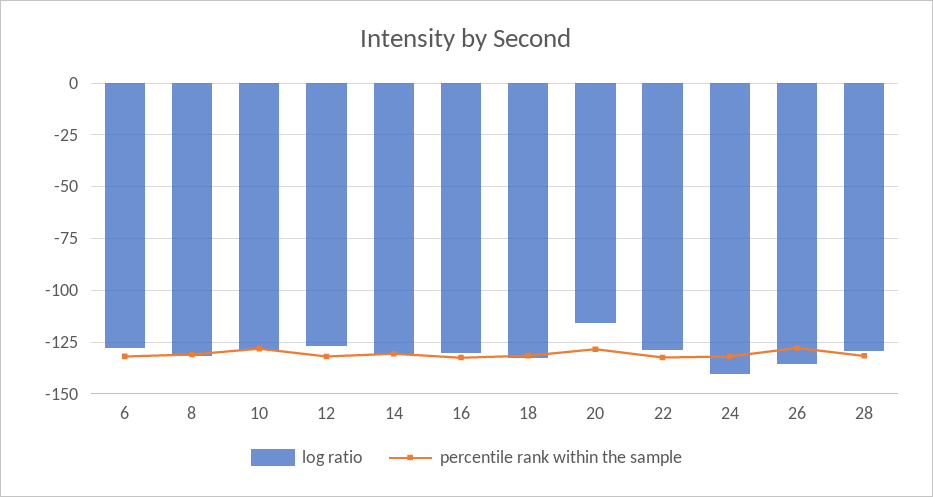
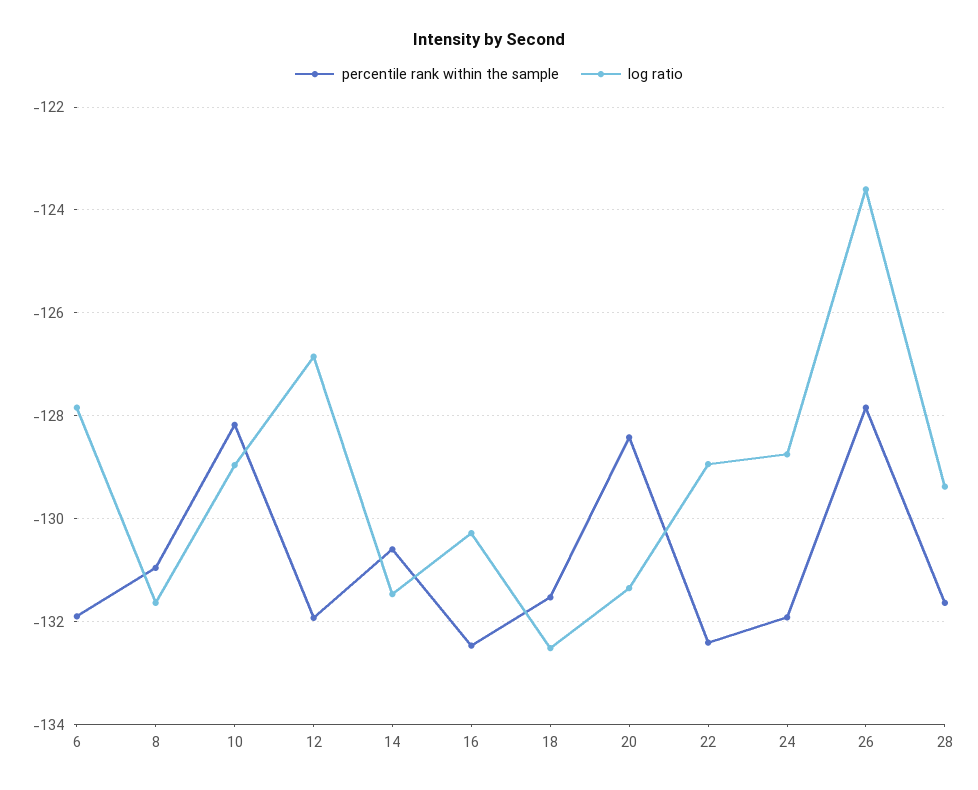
log ratio, 20: -115 -> -131.4
log ratio, 24: -140 -> -128.8
log ratio, 26: -135 -> -123.6

